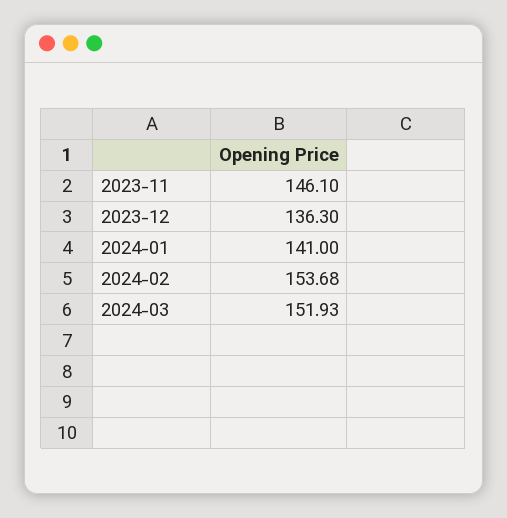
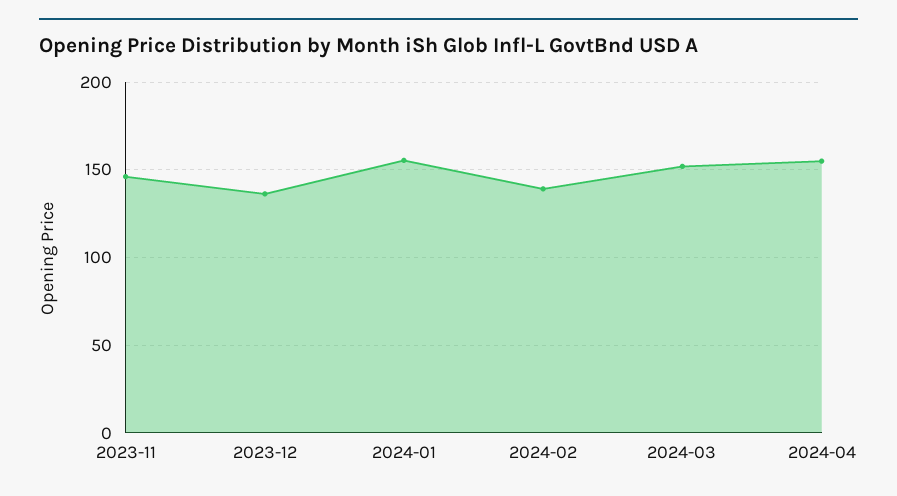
2024-01: 141 -> 155
2024-02: 153.68 -> 140
2024-04: none -> 155

